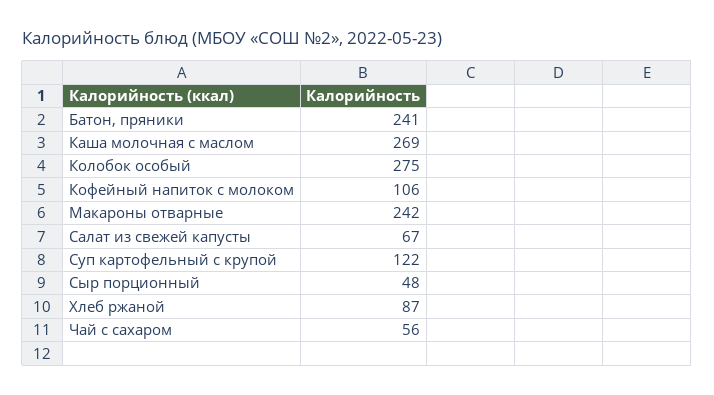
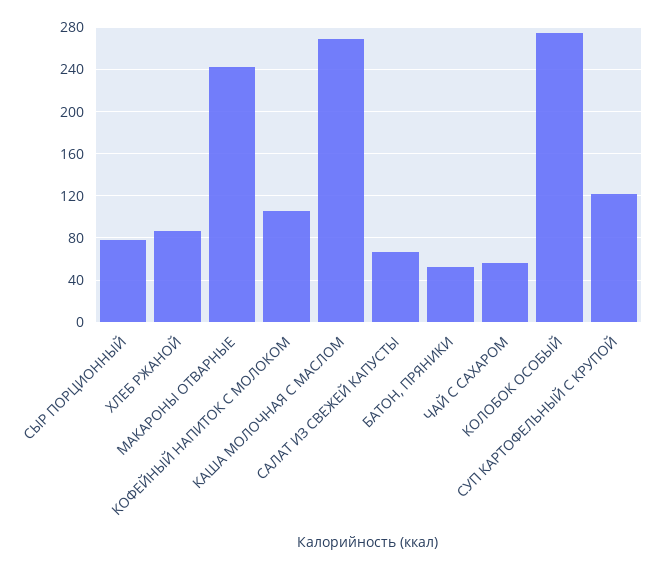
Батон, пряники: 241 -> 50
Сыр порционный: 48 -> 80

